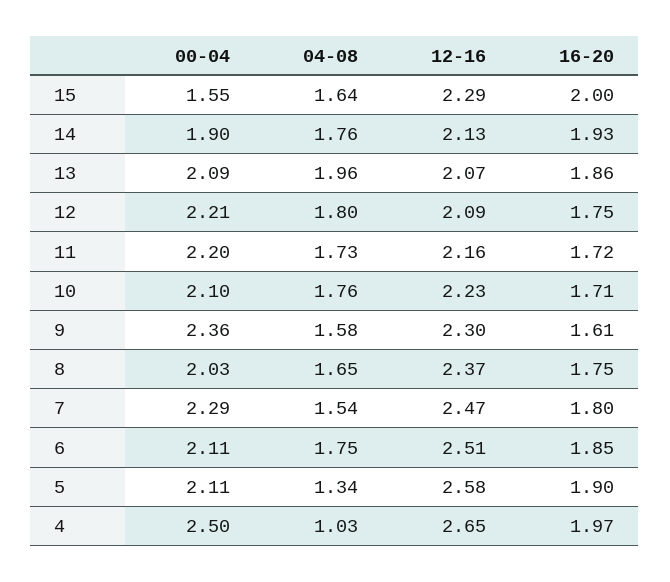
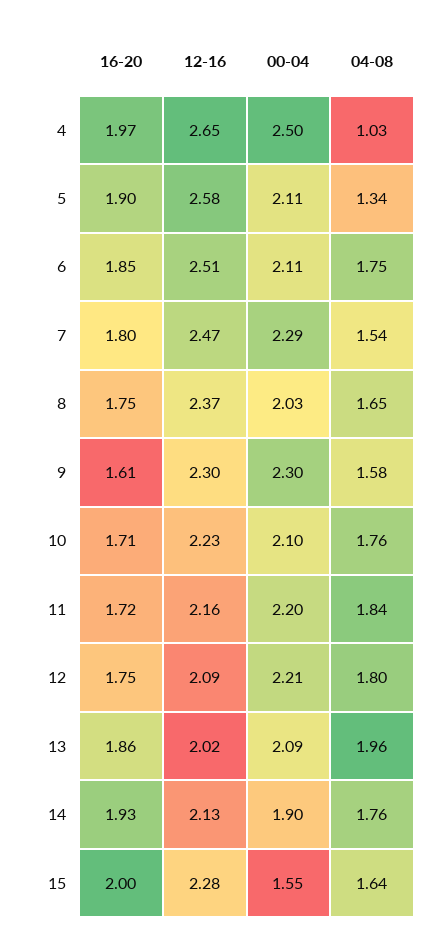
12-16, 15: 2.29 -> 2.28
12-16, 13: 2.07 -> 2.02
04-08, 11: 1.73 -> 1.84
00-04, 9: 2.36 -> 2.3

